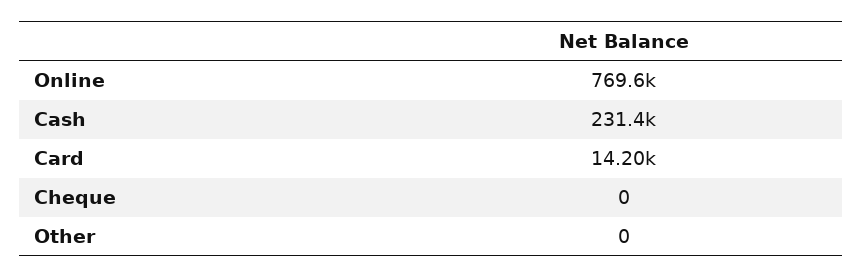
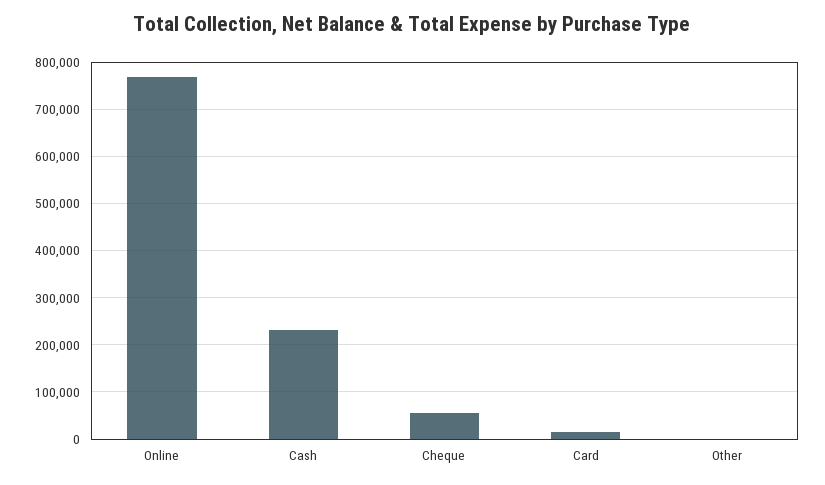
Cheque: 0 -> 60000

